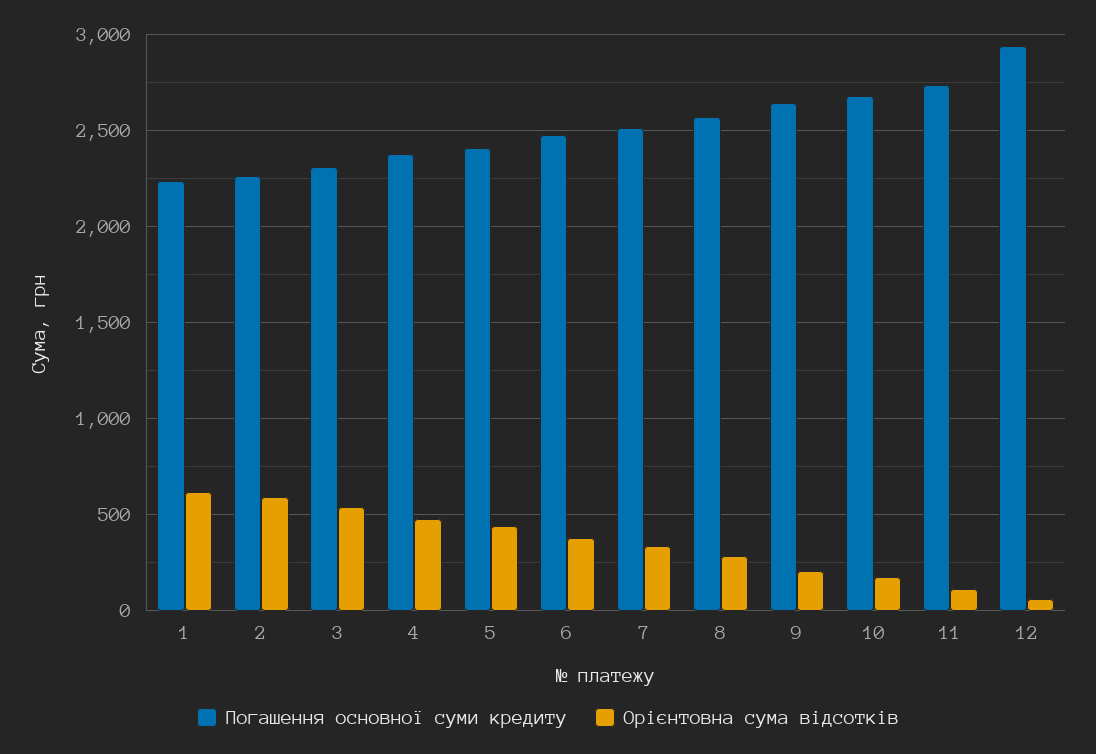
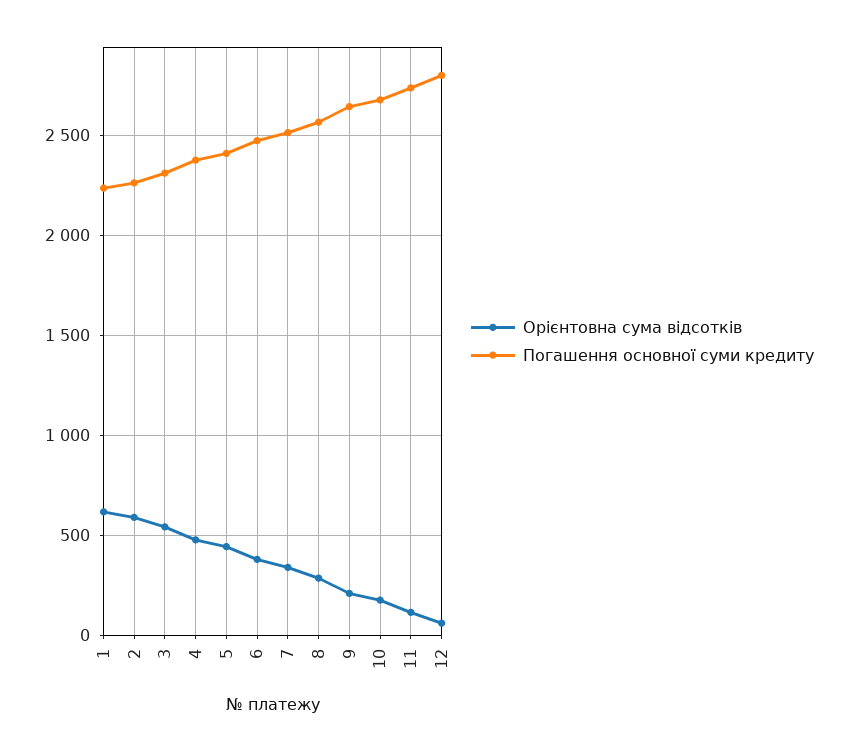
Погашення основної суми кредиту, 12: 2950 -> 2800

